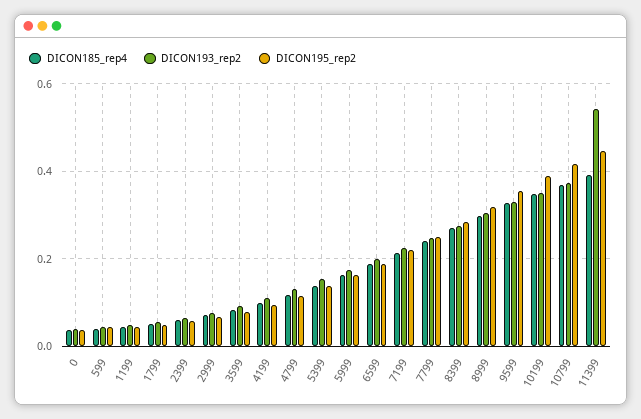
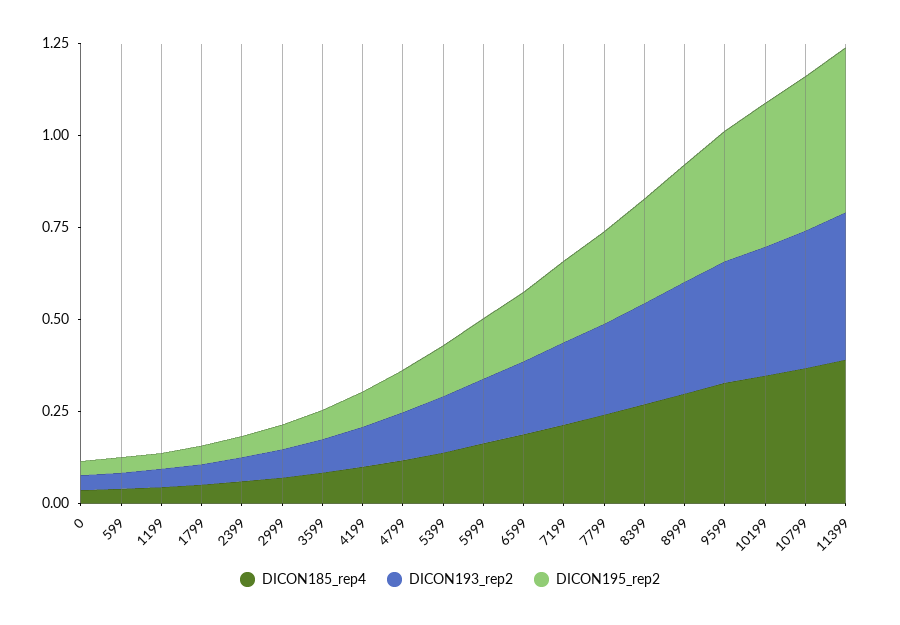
DICON193_rep2, 11399: 0.54 -> 0.4

